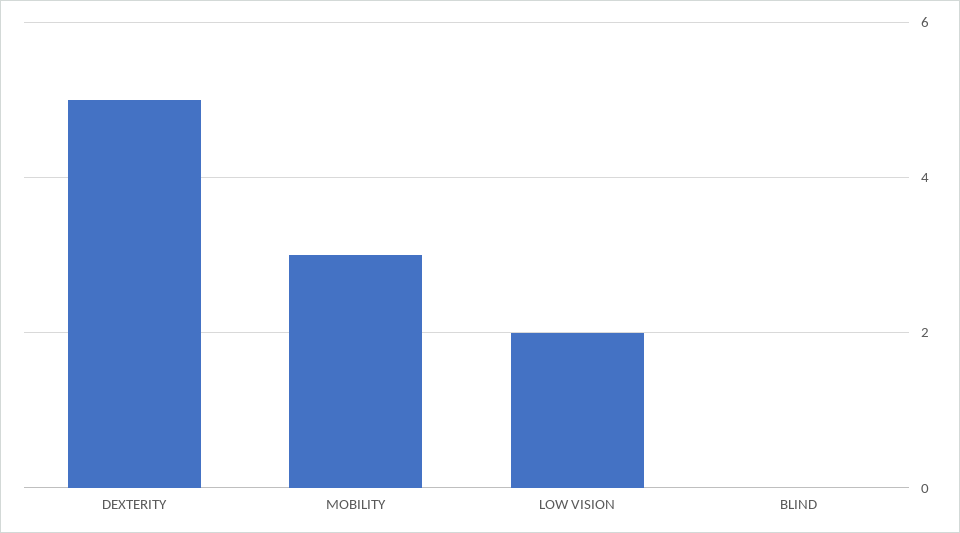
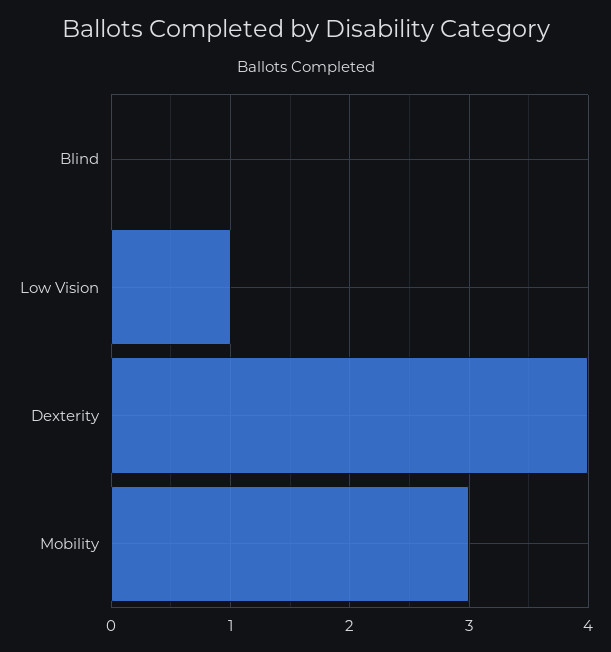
DEXTERITY: 5 -> 4
LOW VISION: 2 -> 1

